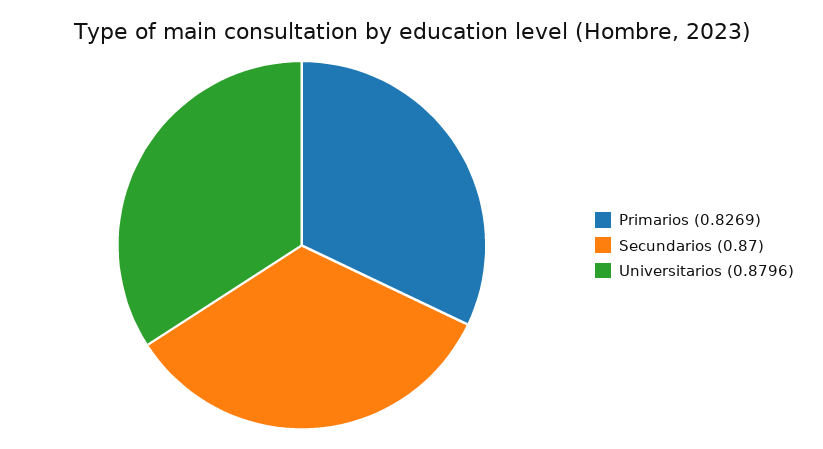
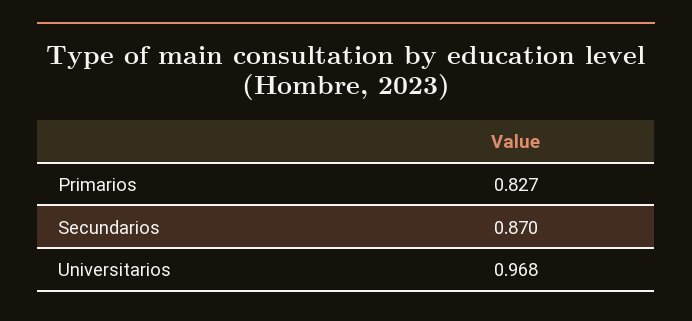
Universitarios: 0.8796 -> 0.968

